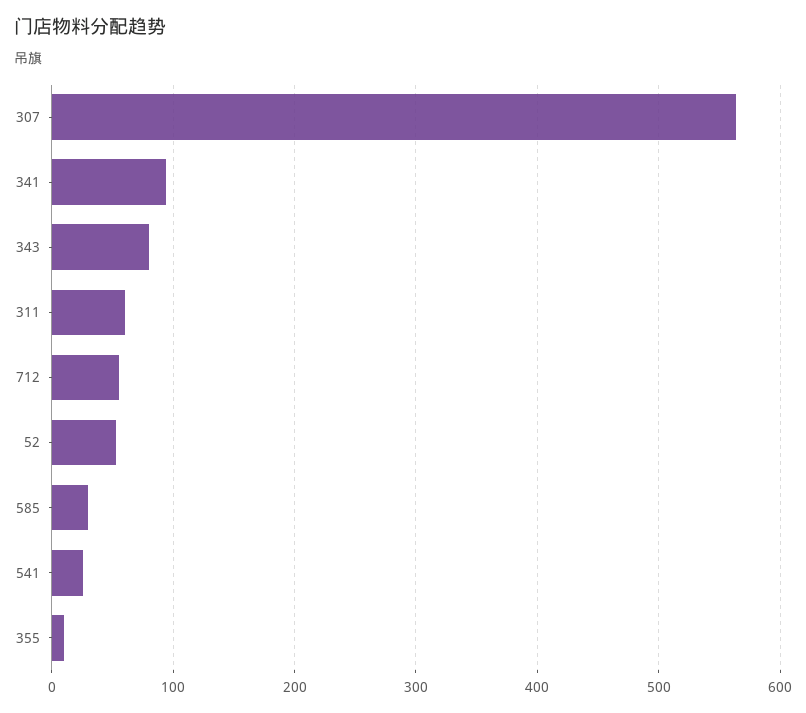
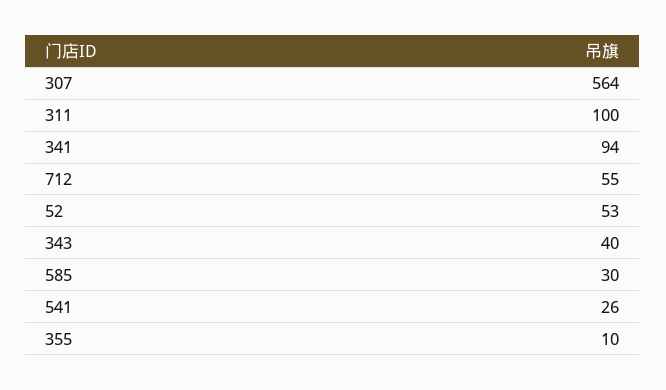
343: 80 -> 40
311: 60 -> 100

